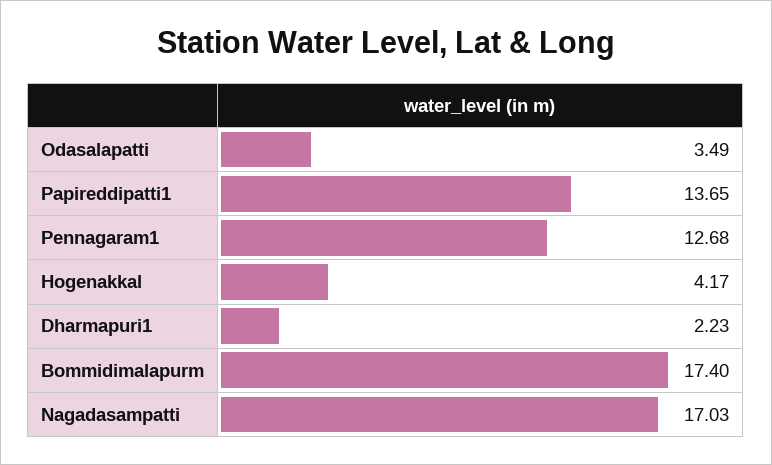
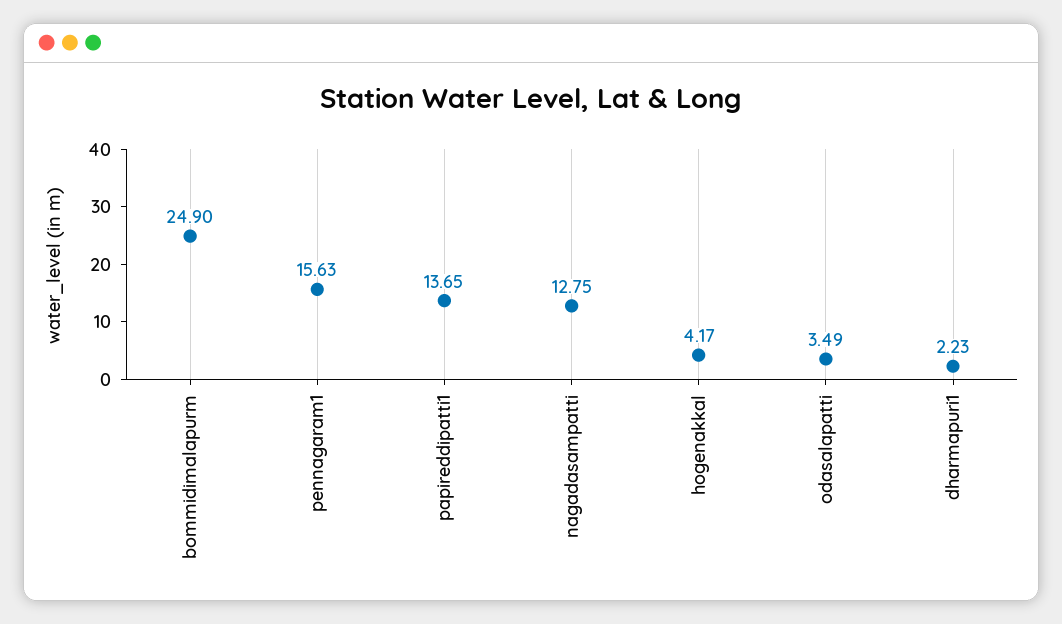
Pennagaram1: 12.68 -> 15.63
Bommidimalapurm: 17.4 -> 24.9
Nagadasampatti: 17.03 -> 12.75

